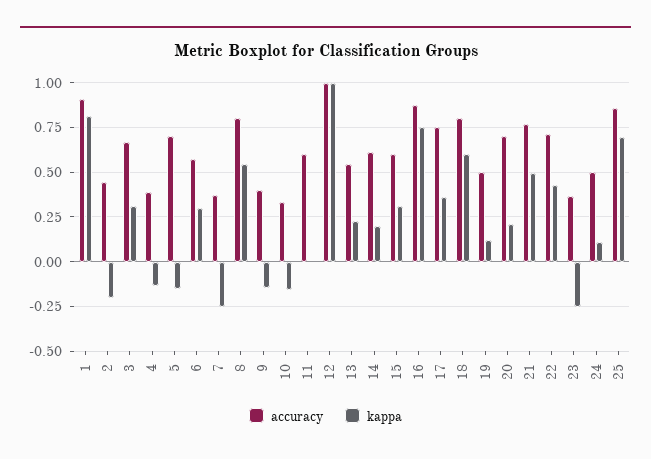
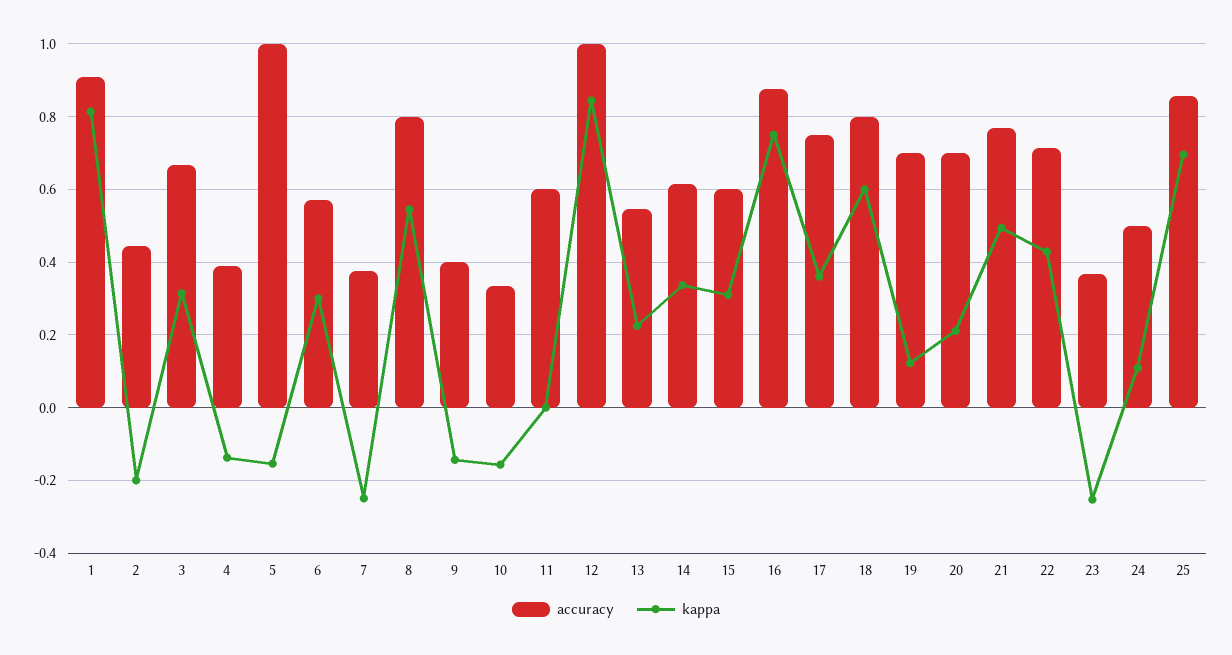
accuracy, 5: 0.7 -> 1
kappa, 12: 1 -> 0.84
kappa, 14: 0.2 -> 0.34
accuracy, 19: 0.5 -> 0.7

